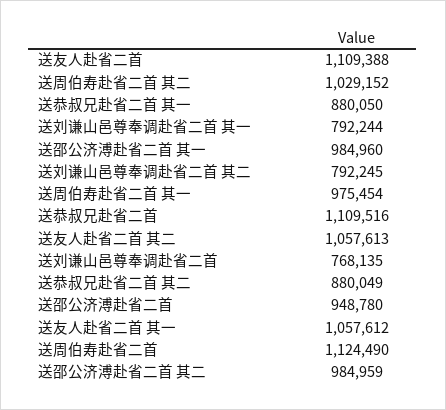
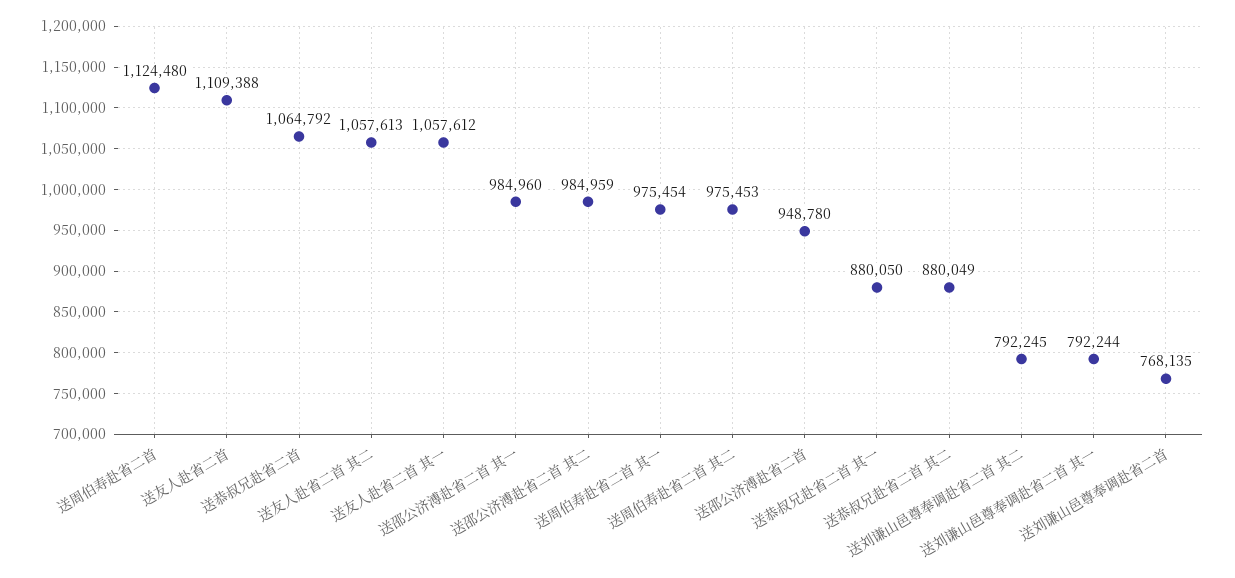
送周伯寿赴省二首 其二: 1029152 -> 975453
送恭叔兄赴省二首: 1109516 -> 1064792
送周伯寿赴省二首: 1124490 -> 1124480

